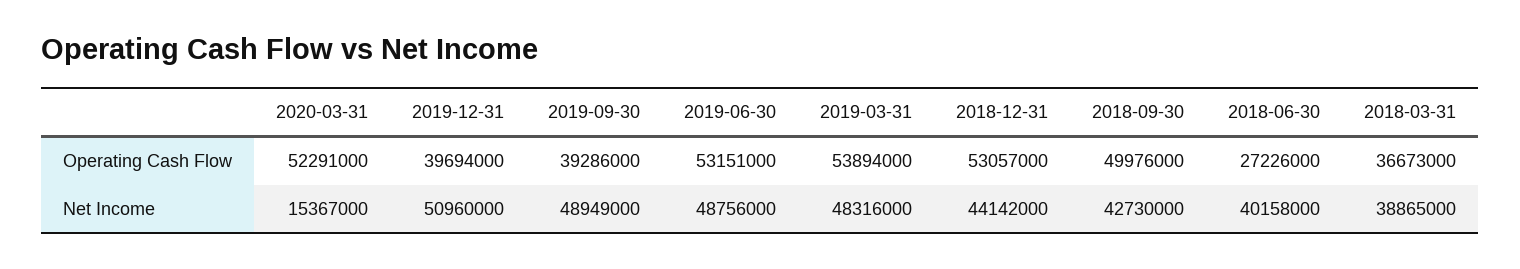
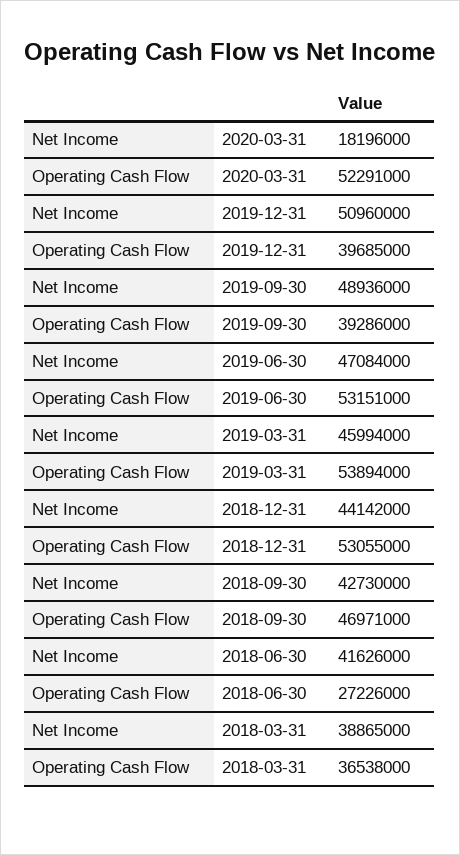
2019-12-31, Operating Cash Flow: 39694000 -> 39685000
2018-12-31, Operating Cash Flow: 53057000 -> 53055000
2018-09-30, Operating Cash Flow: 49976000 -> 46971000
2018-03-31, Operating Cash Flow: 36673000 -> 36538000
2020-03-31, Net Income: 15367000 -> 18196000
2019-09-30, Net Income: 48949000 -> 48936000
2019-06-30, Net Income: 48756000 -> 47084000
2019-03-31, Net Income: 48316000 -> 45994000
2018-06-30, Net Income: 40158000 -> 41626000

